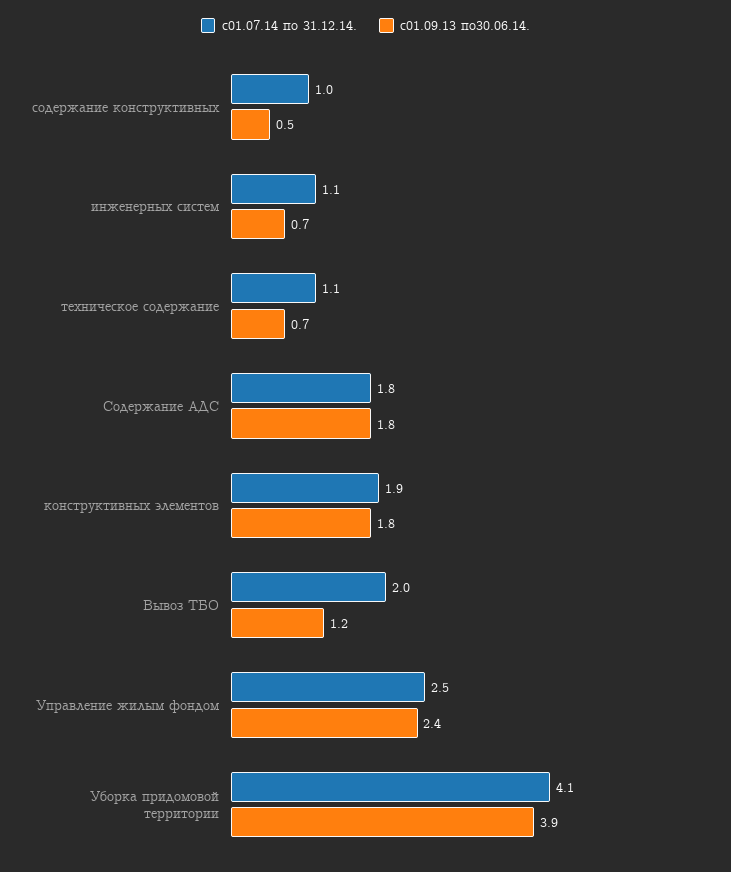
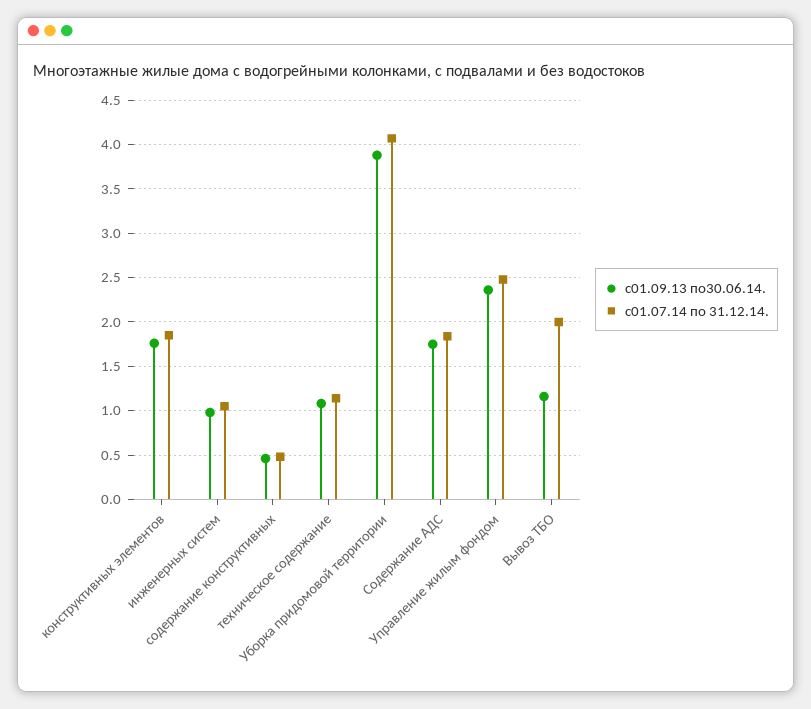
с01.07.14 по 31.12.14., содержание конструктивных: 1 -> 0.5
с01.09.13 по30.06.14., инженерных систем: 0.7 -> 1
с01.09.13 по30.06.14., техническое содержание: 0.7 -> 1.1

